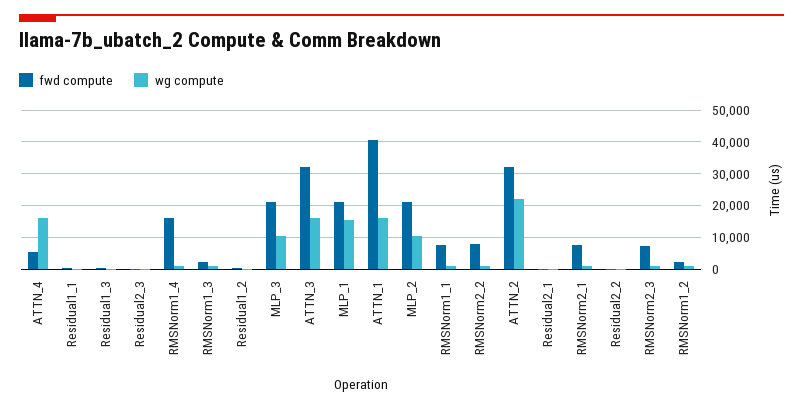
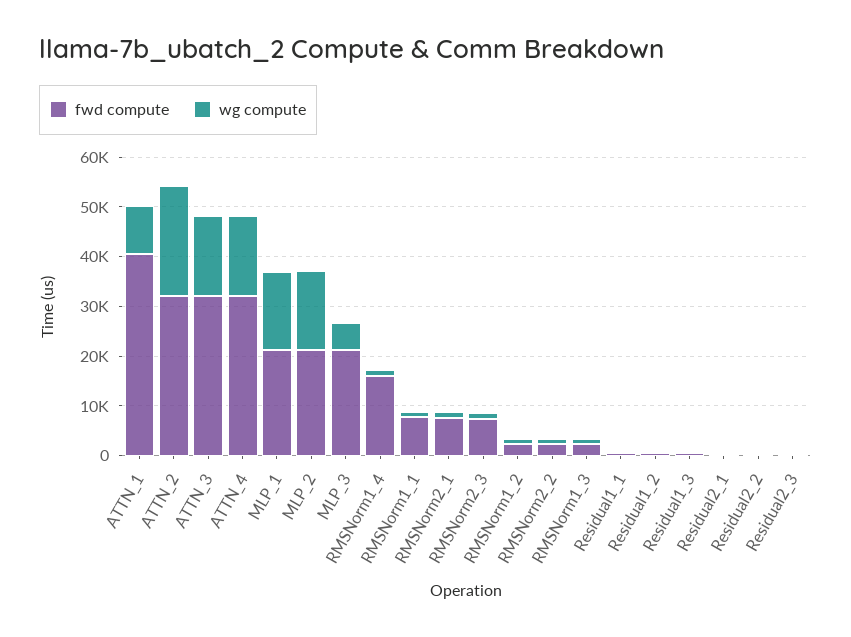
fwd compute, ATTN_4: 6000 -> 32000
wg compute, MLP_3: 10000 -> 6000
wg compute, ATTN_1: 16000 -> 10000
wg compute, MLP_2: 10000 -> 16000
fwd compute, RMSNorm2_2: 8000 -> 2000

